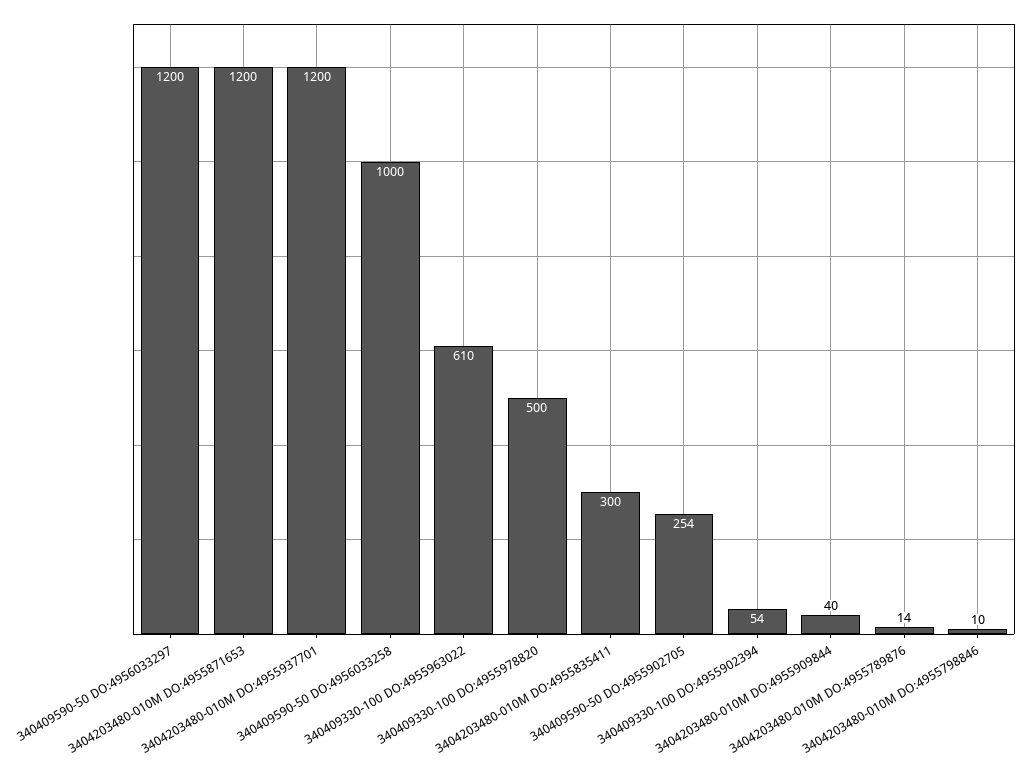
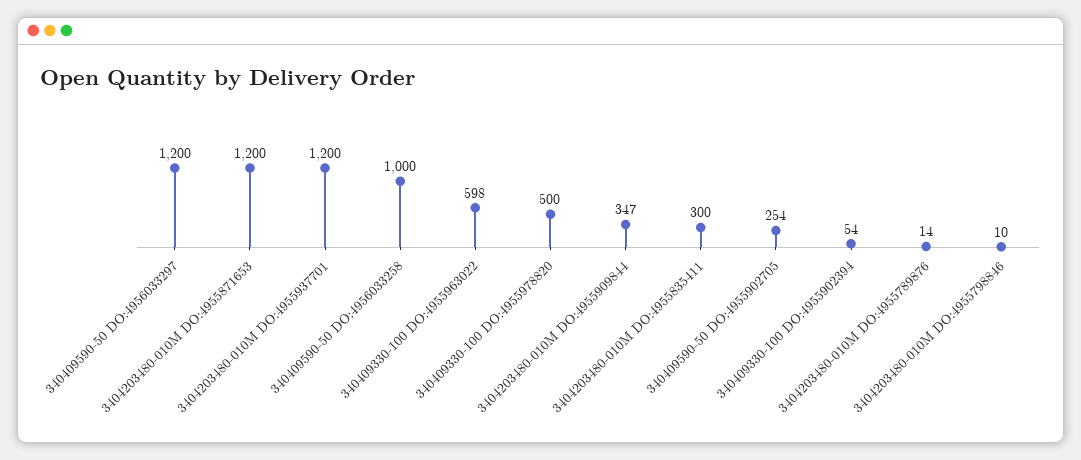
340409330-100 DO:4955963022: 610 -> 598
3404203480-010M DO:4955909844: 40 -> 347

